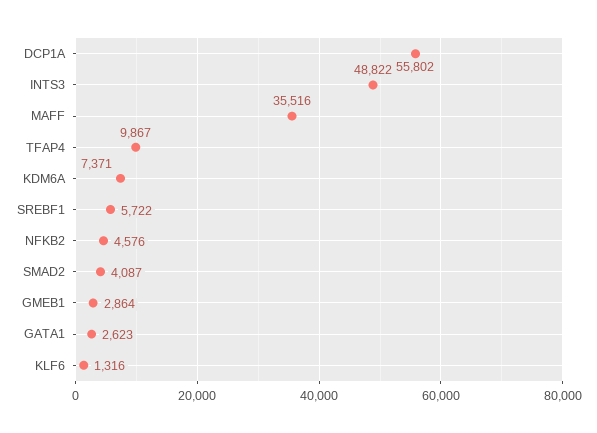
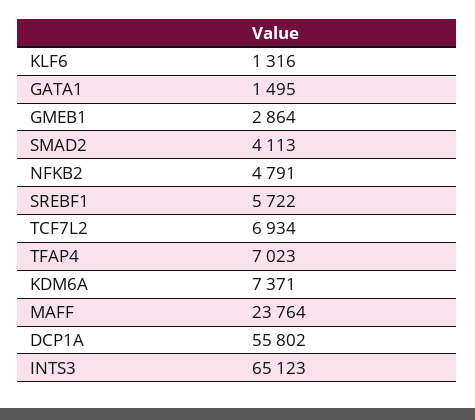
INTS3: 48822 -> 65123
MAFF: 35516 -> 23764
TFAP4: 9867 -> 7023
NFKB2: 4576 -> 4791
SMAD2: 4087 -> 4113
GATA1: 2623 -> 1495
TCF7L2: none -> 6934

